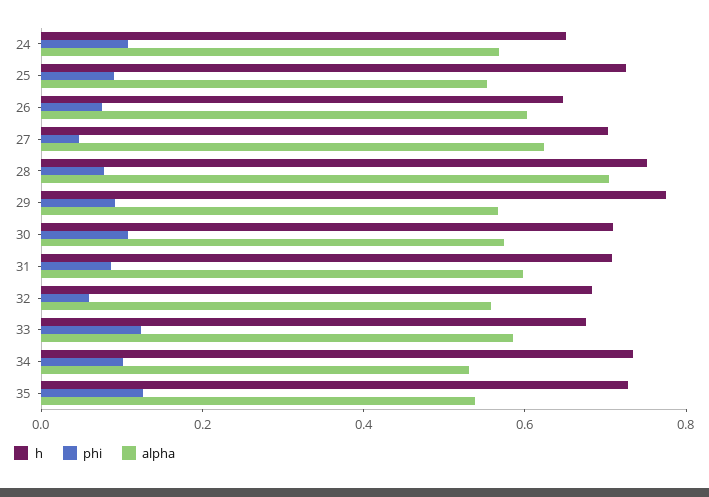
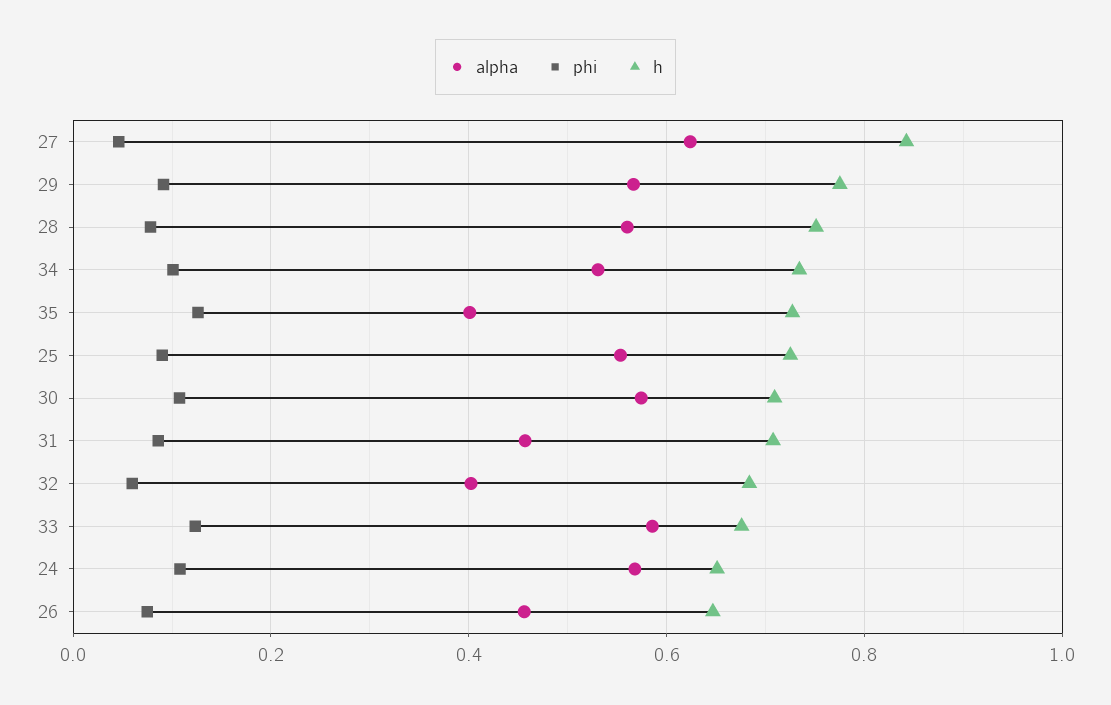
alpha, 26: 0.6 -> 0.46
h, 27: 0.7 -> 0.84
alpha, 28: 0.7 -> 0.56
alpha, 31: 0.6 -> 0.46
alpha, 32: 0.55 -> 0.4
alpha, 35: 0.55 -> 0.4

